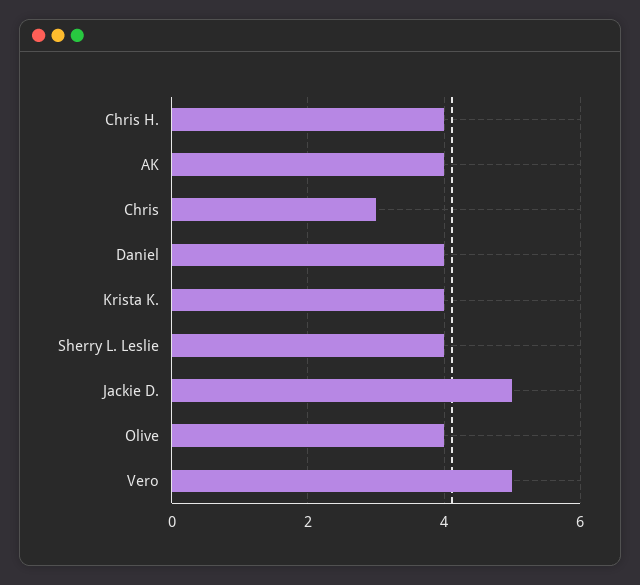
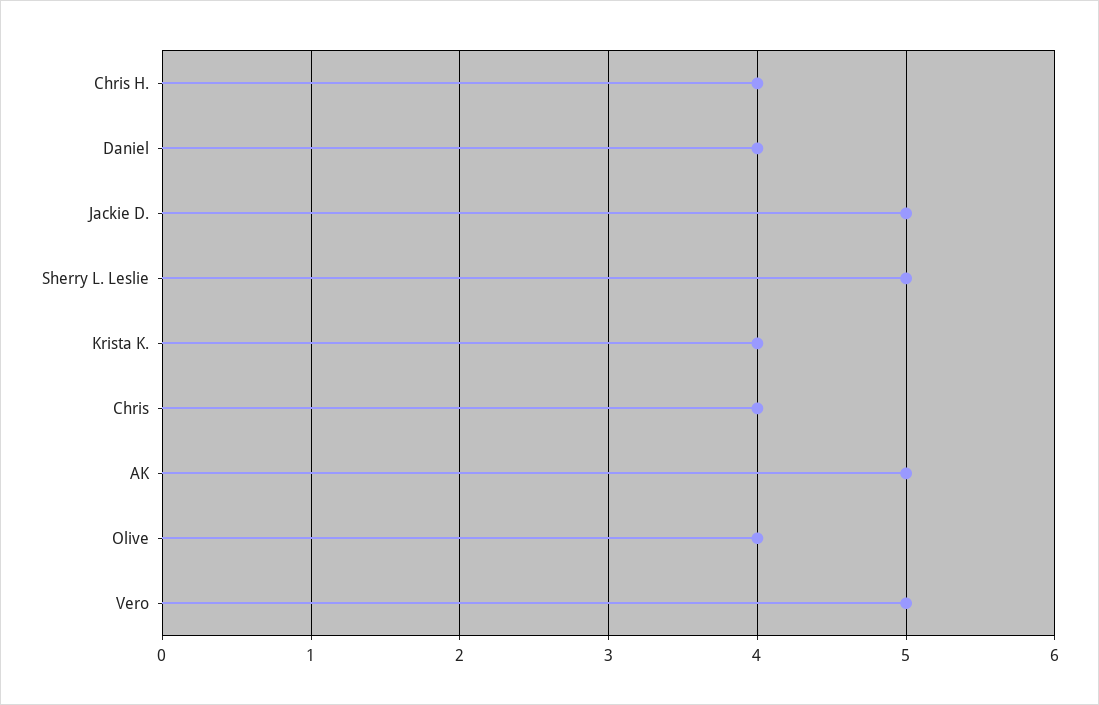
AK: 4 -> 5
Chris: 3 -> 4
Sherry L. Leslie: 4 -> 5

